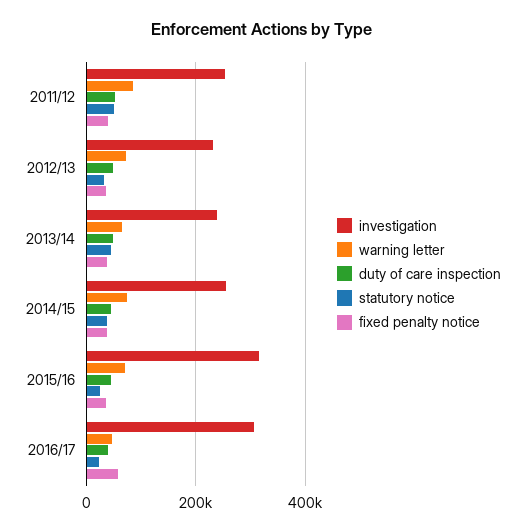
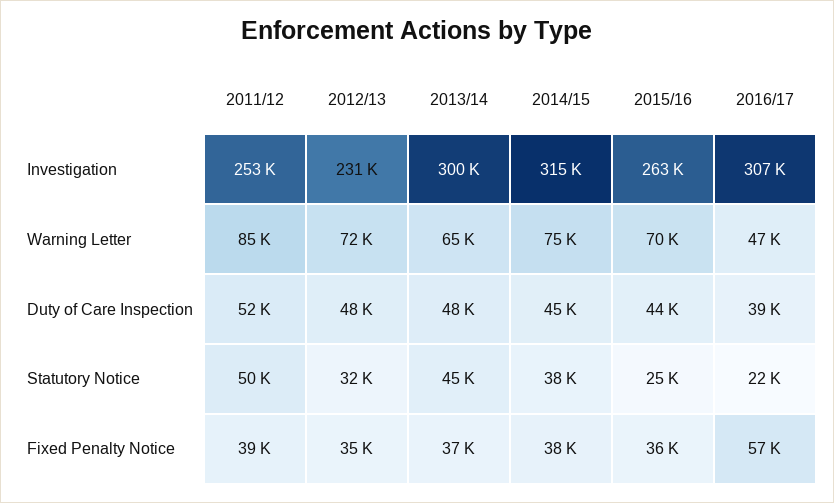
investigation, 2013/14: 240000 -> 300000
investigation, 2014/15: 260000 -> 315000
investigation, 2015/16: 320000 -> 263000

